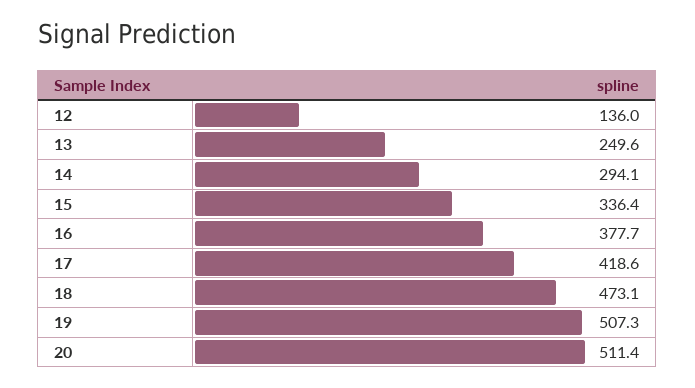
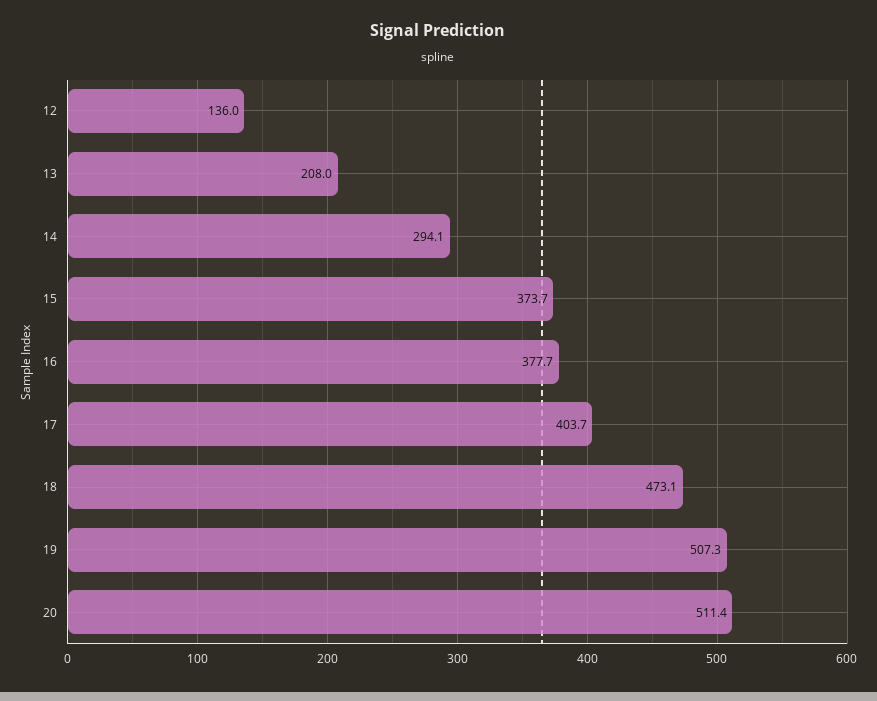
13: 249.6 -> 208
15: 336.4 -> 373.7
17: 418.6 -> 403.7

